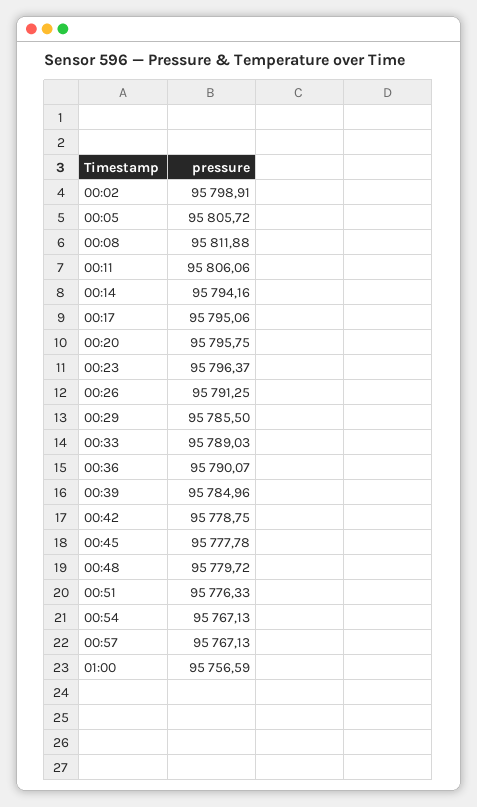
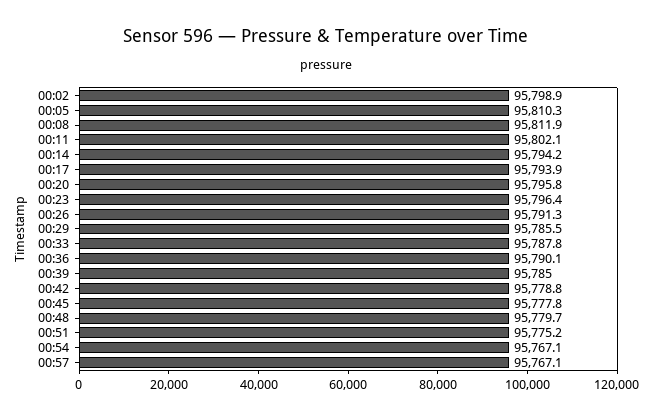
00:05: 95805.72 -> 95810.3
00:11: 95806.06 -> 95802.1
00:17: 95795.06 -> 95793.9
00:33: 95789.03 -> 95787.8
00:51: 95776.33 -> 95775.2
01:00: 95756.59 -> none

